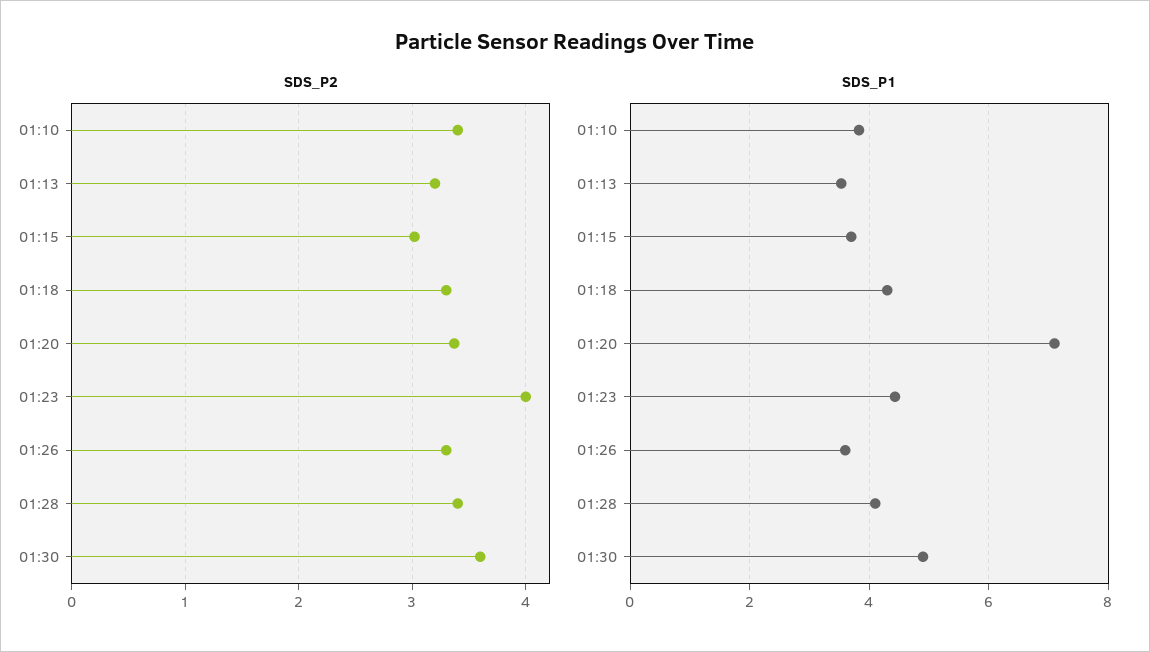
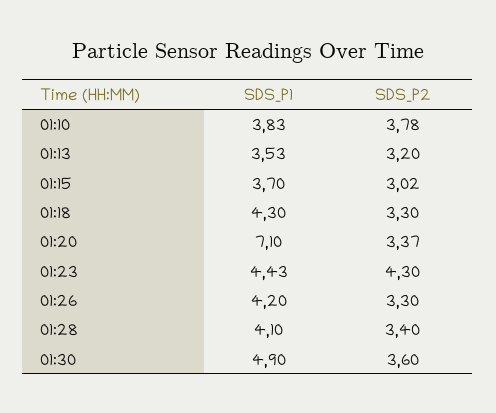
SDS_P2, 01:10: 3.4 -> 3.78
SDS_P2, 01:23: 4 -> 4.3
SDS_P1, 01:26: 3.6 -> 4.2

